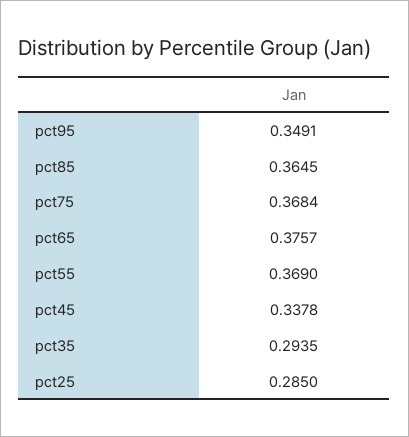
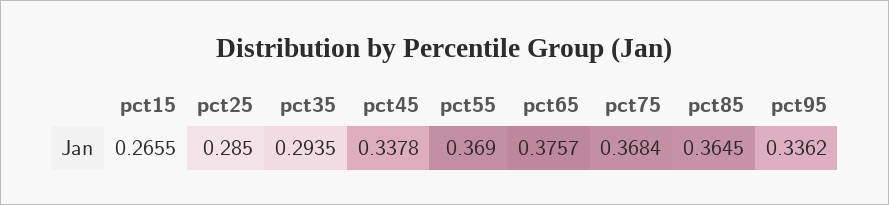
pct95: 0.3491 -> 0.3362
pct15: none -> 0.2655

